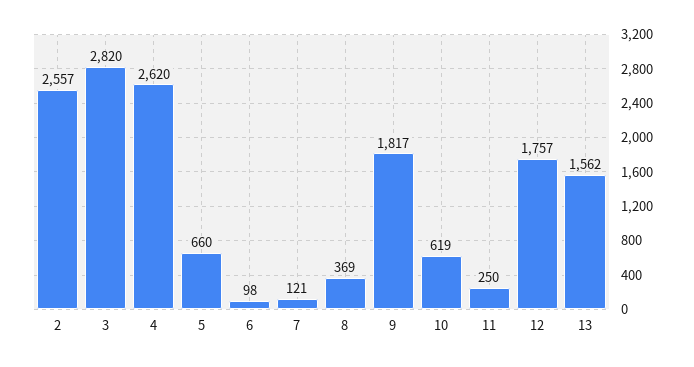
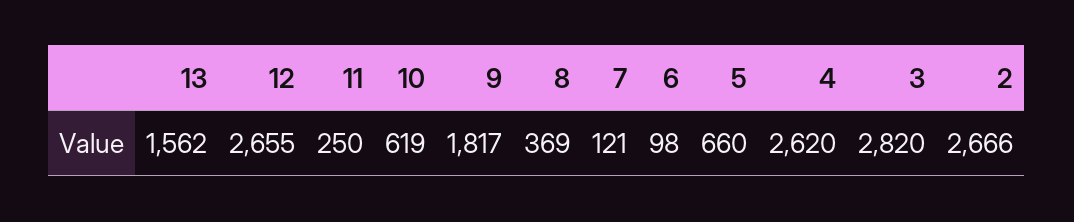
2: 2557 -> 2666
12: 1757 -> 2655

